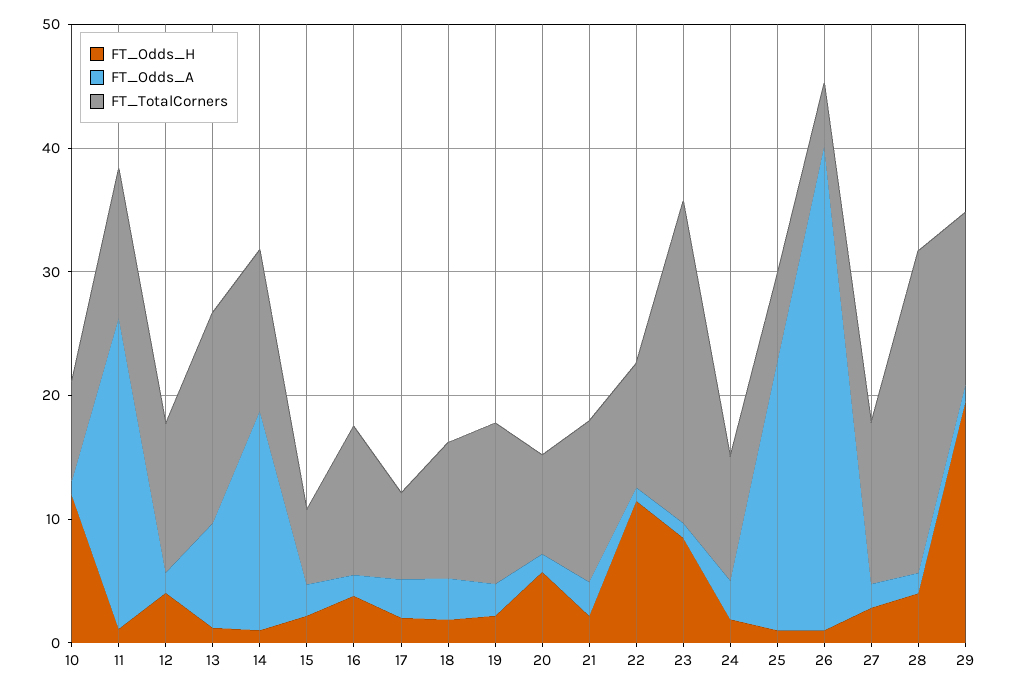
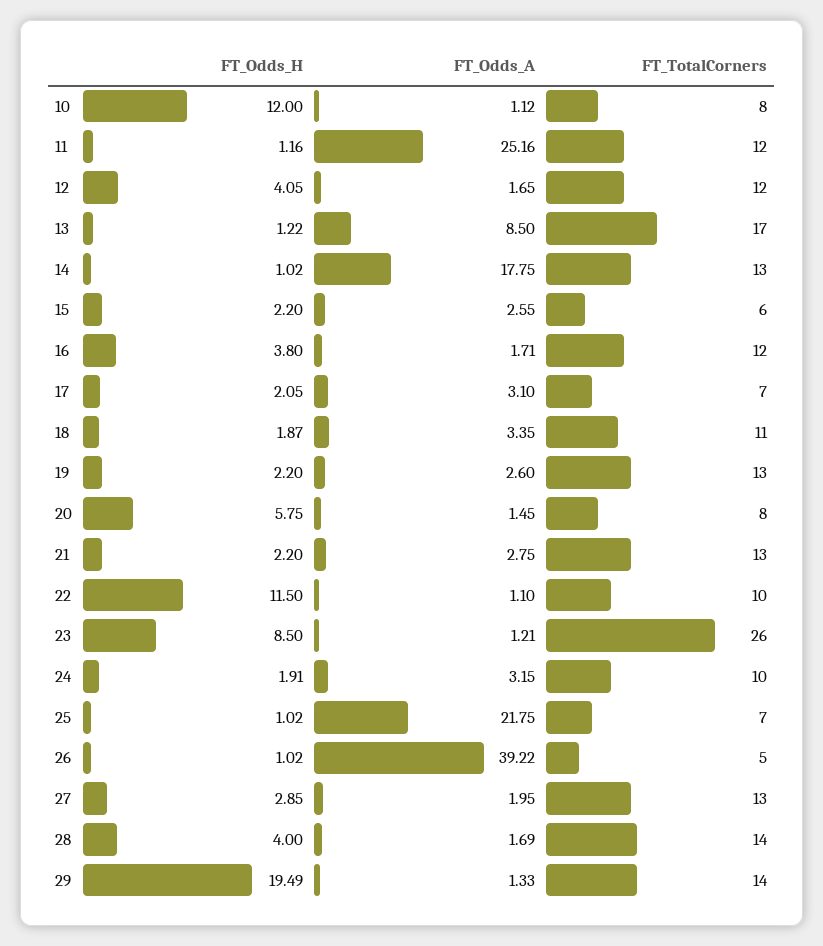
FT_TotalCorners, 28: 26 -> 14

